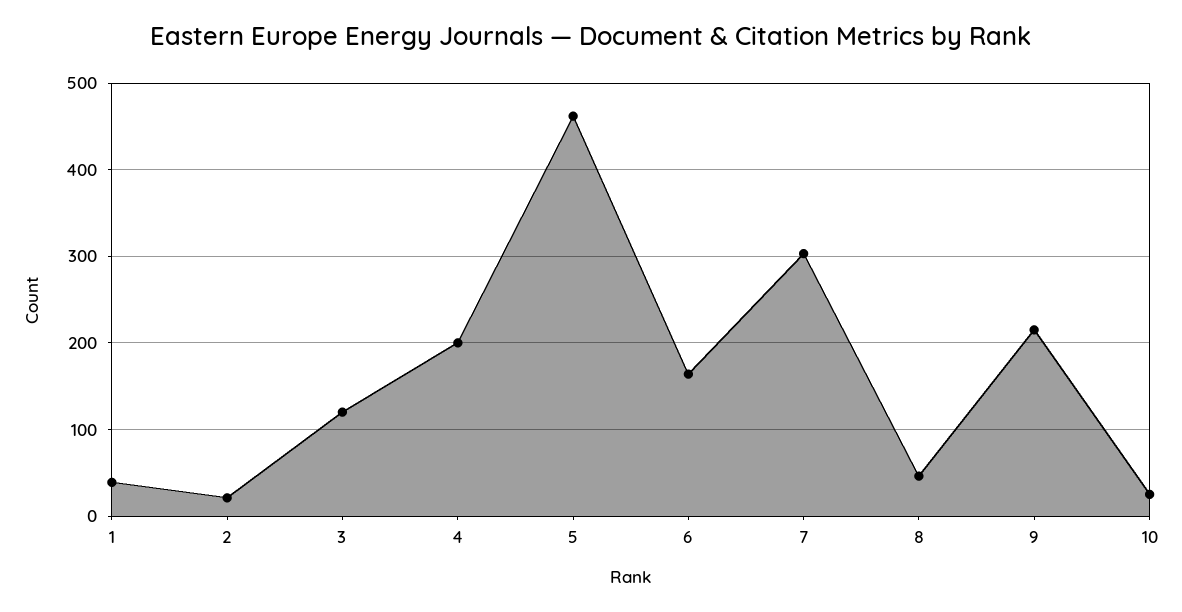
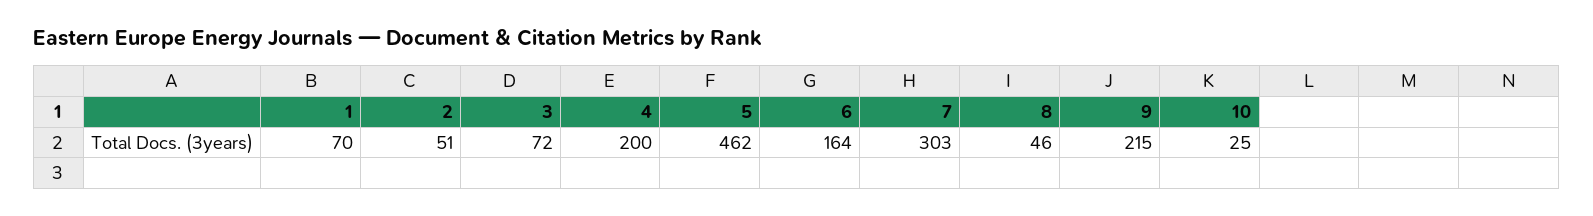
1: 40 -> 70
2: 20 -> 51
3: 120 -> 72

